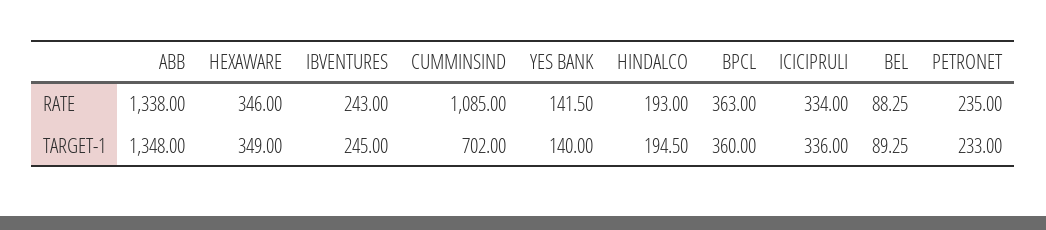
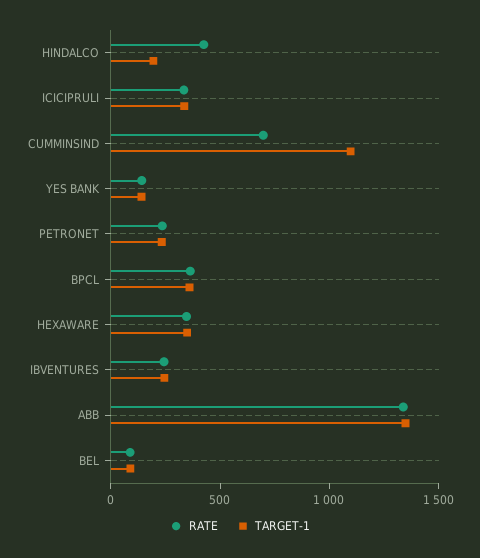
RATE, CUMMINSIND: 1085 -> 700
RATE, HINDALCO: 193 -> 400
TARGET-1, CUMMINSIND: 702 -> 1100

